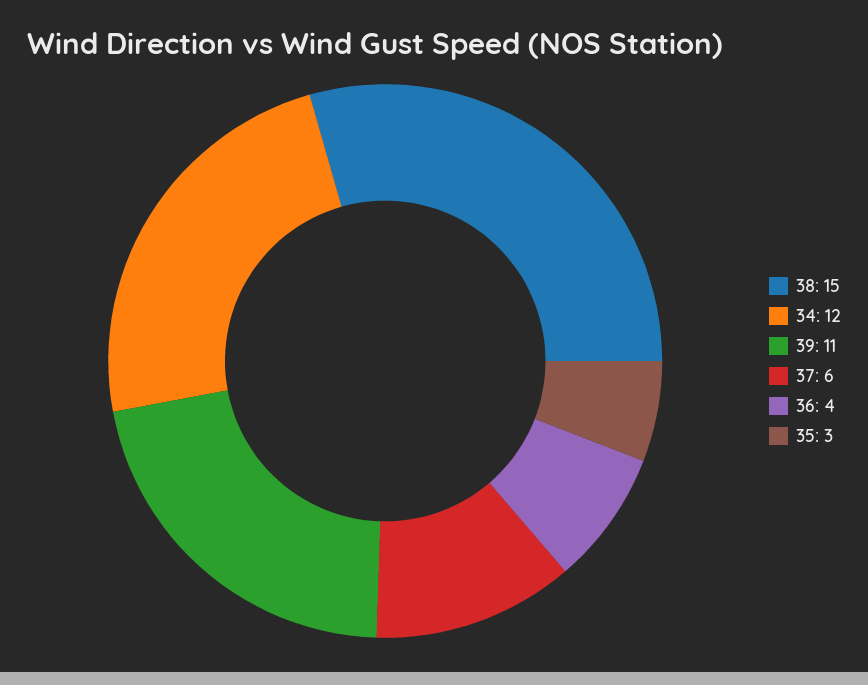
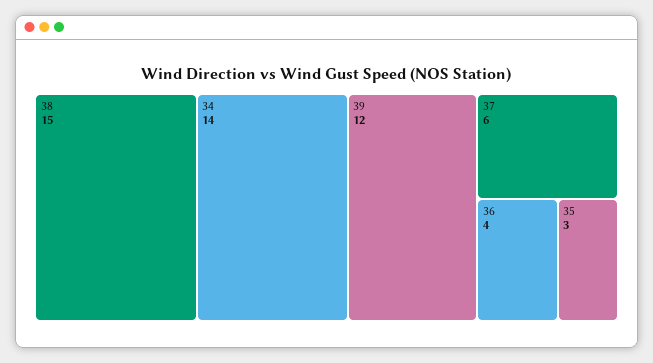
34: 12 -> 14
39: 11 -> 12

